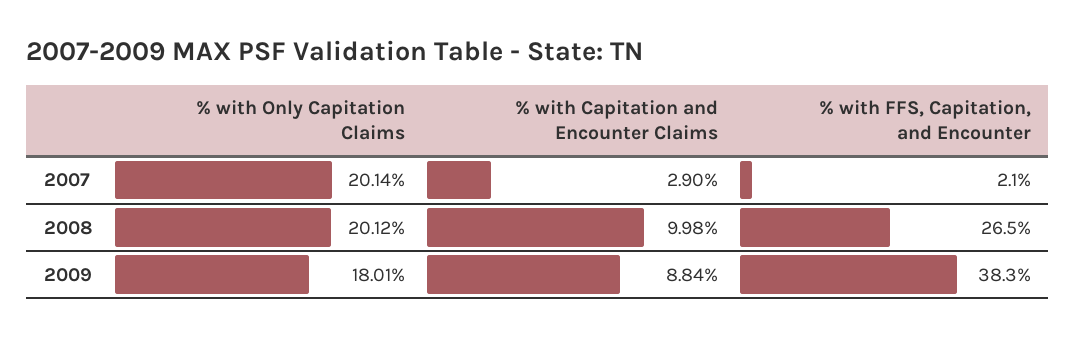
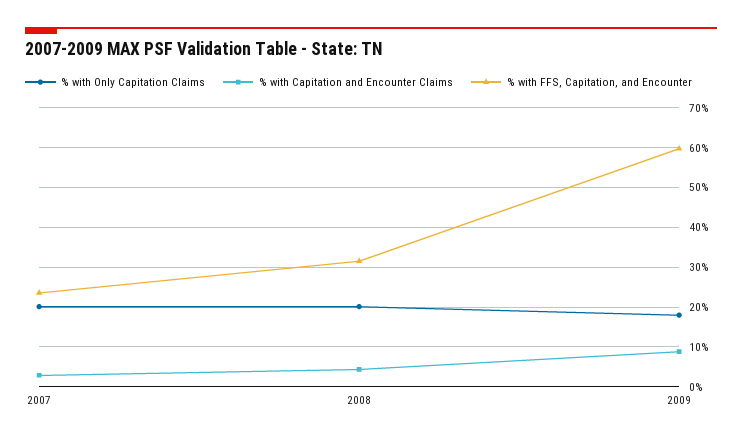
% with FFS, Capitation, and Encounter, 2007: 2.1 -> 24
% with Capitation and Encounter Claims, 2008: 9.98 -> 4
% with FFS, Capitation, and Encounter, 2008: 26.5 -> 32
% with FFS, Capitation, and Encounter, 2009: 38.3 -> 60

